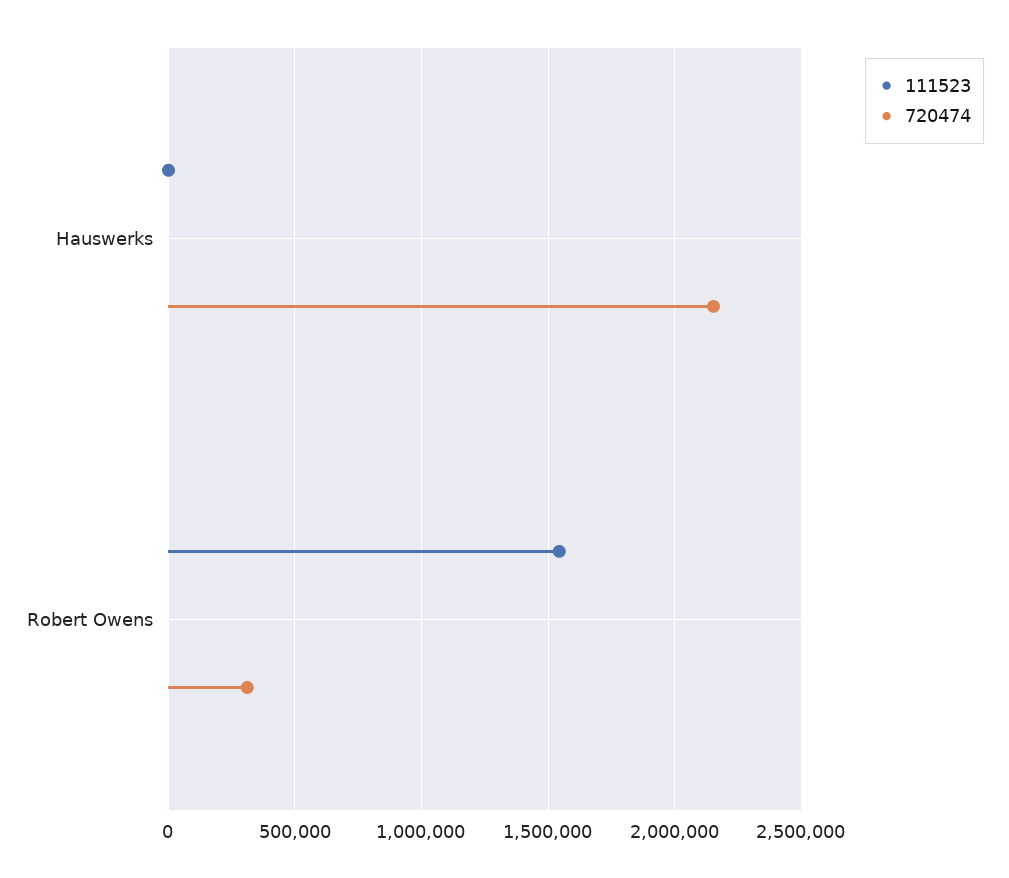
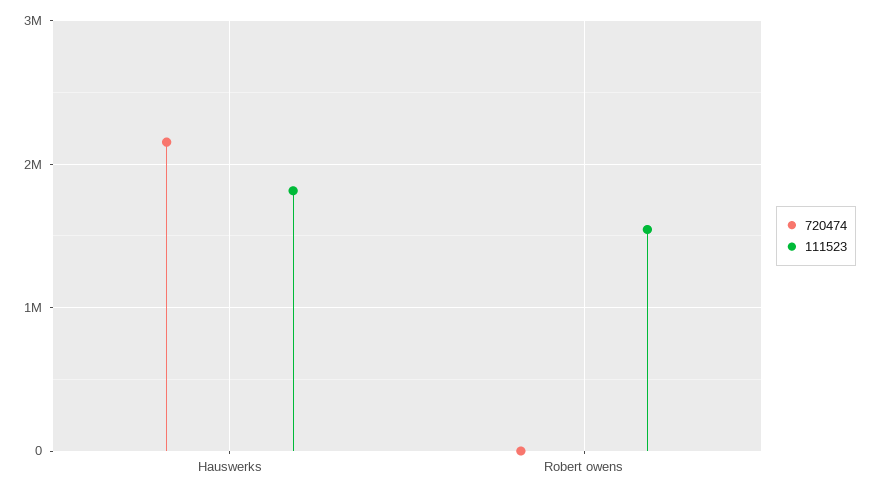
111523, Hauswerks: 0 -> 1800000
720474, Robert Owens: 300000 -> 0

